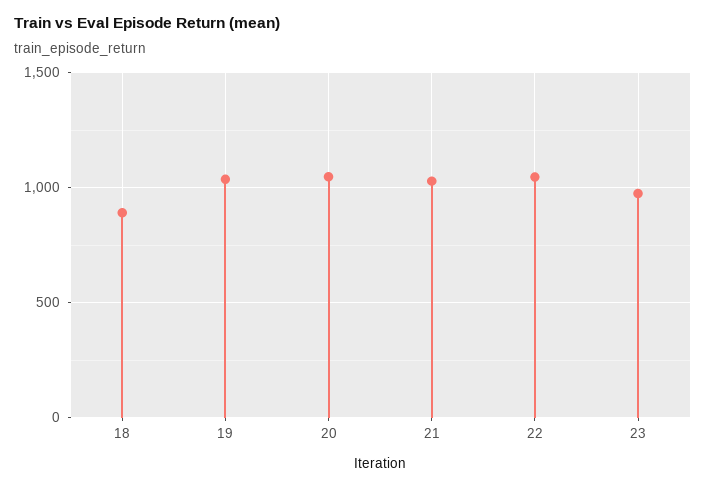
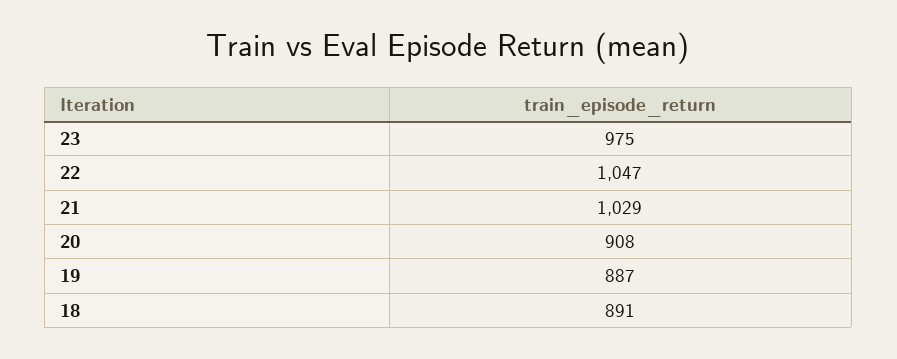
19: 1050 -> 887
20: 1050 -> 908

